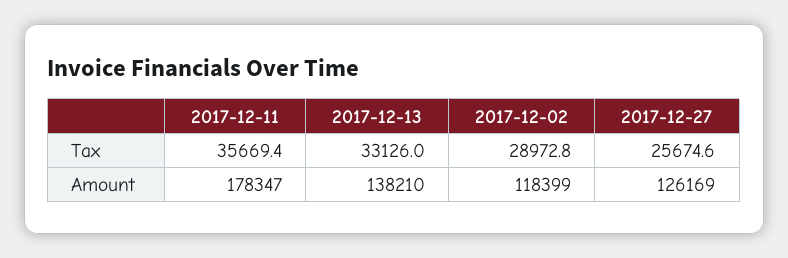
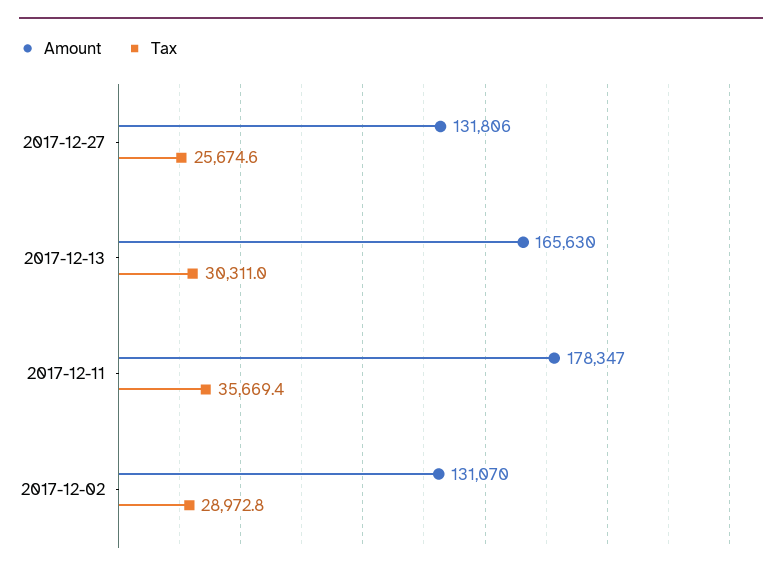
Tax, 2017-12-13: 33126 -> 30311
Amount, 2017-12-13: 138210 -> 165630
Amount, 2017-12-02: 118399 -> 131070
Amount, 2017-12-27: 126169 -> 131806

